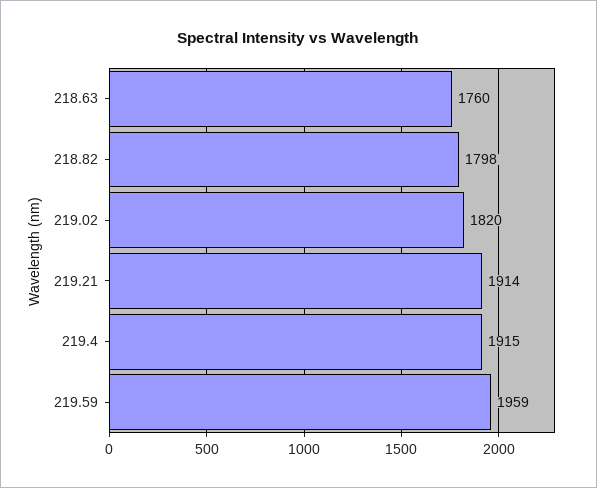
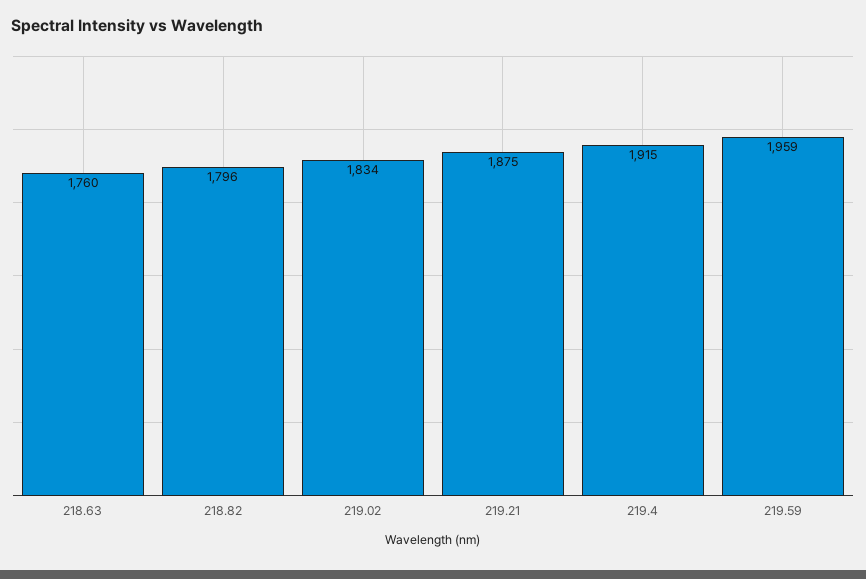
218.82: 1798 -> 1796
219.02: 1820 -> 1834
219.21: 1914 -> 1875

